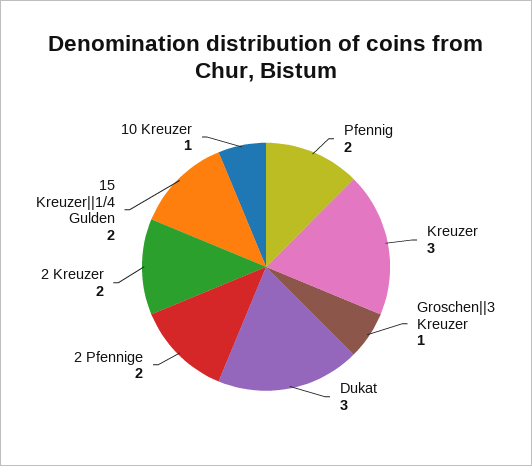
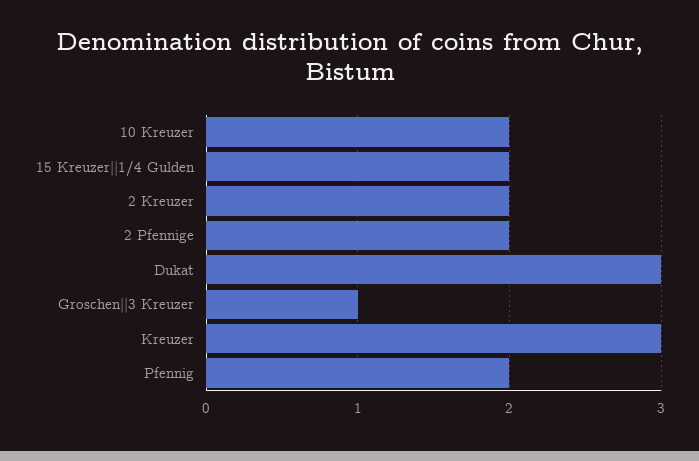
10 Kreuzer: 1 -> 2

